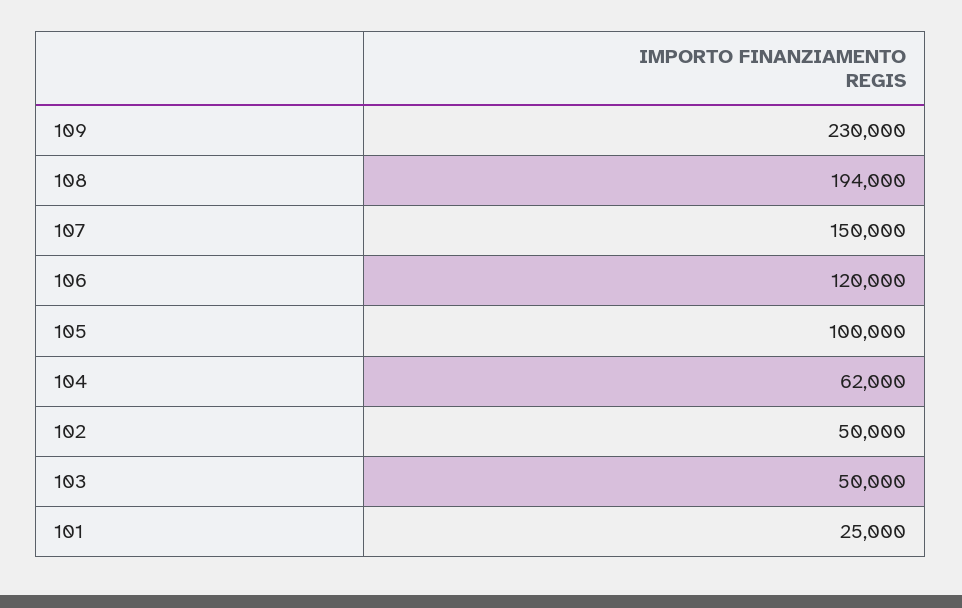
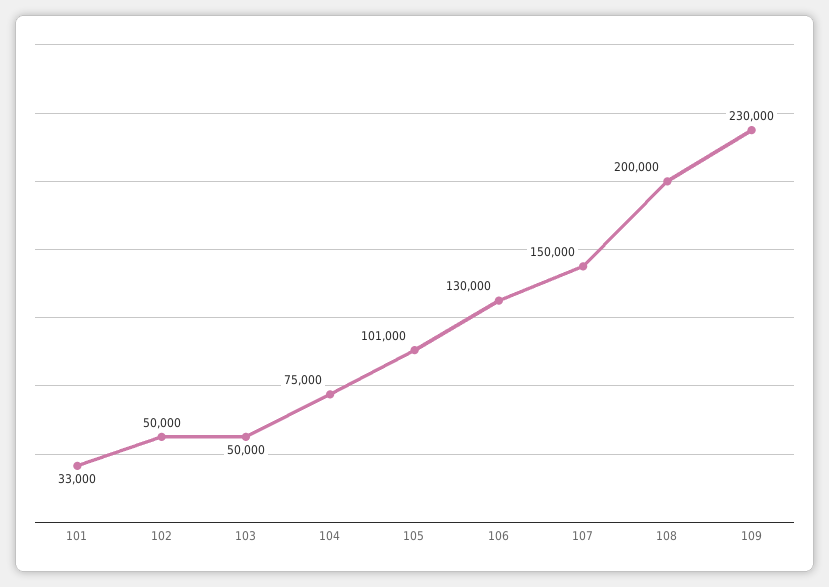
108: 194000 -> 200000
106: 120000 -> 130000
105: 100000 -> 101000
104: 62000 -> 75000
101: 25000 -> 33000

